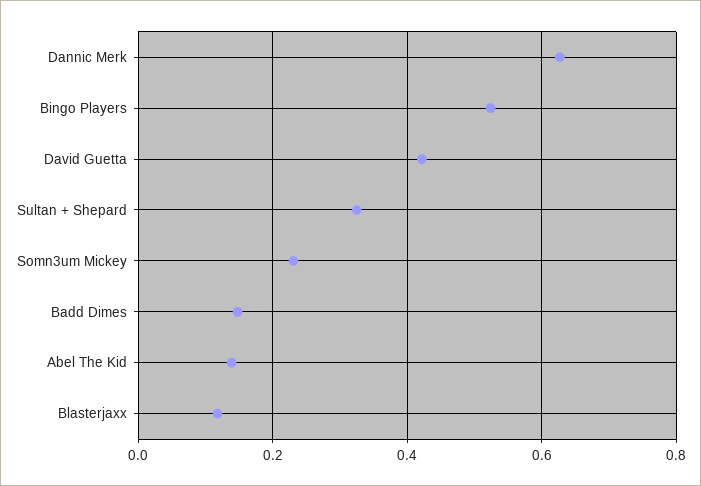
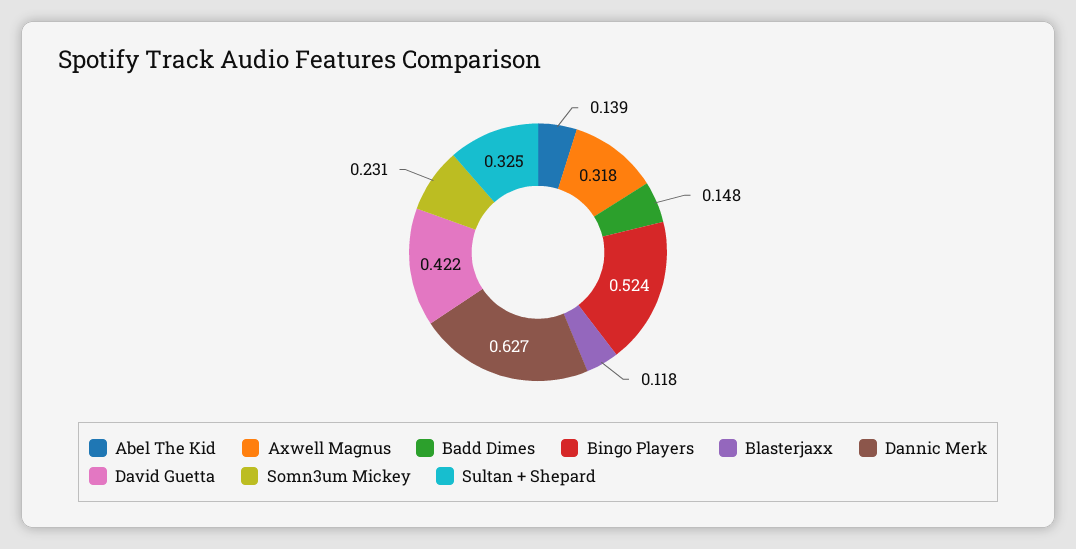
Axwell Magnus: none -> 0.318

